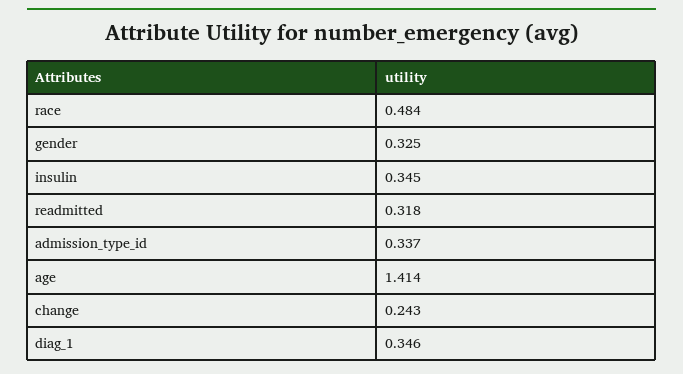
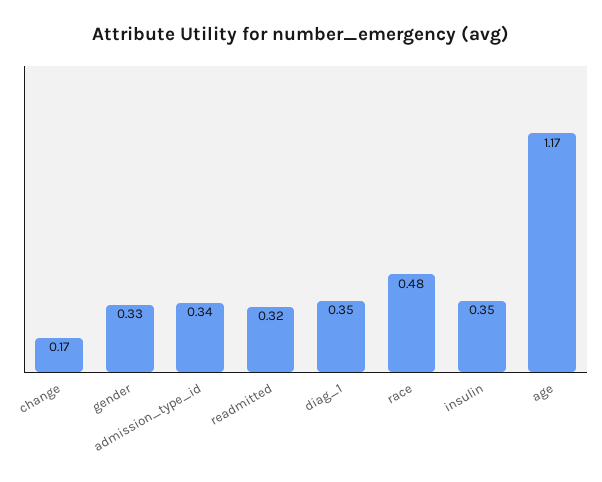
age: 1.414 -> 1.17
change: 0.243 -> 0.17

